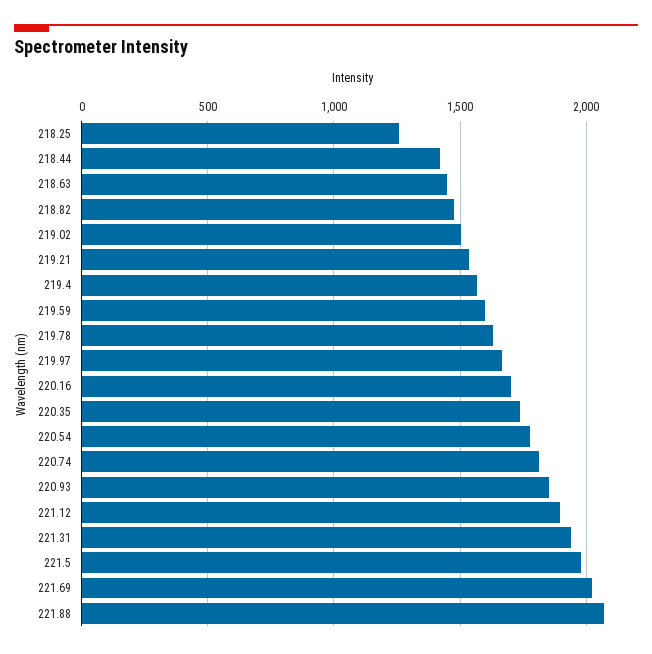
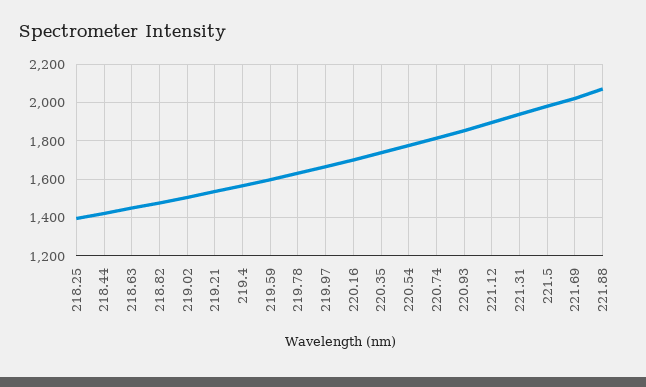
218.25: 1250 -> 1400

